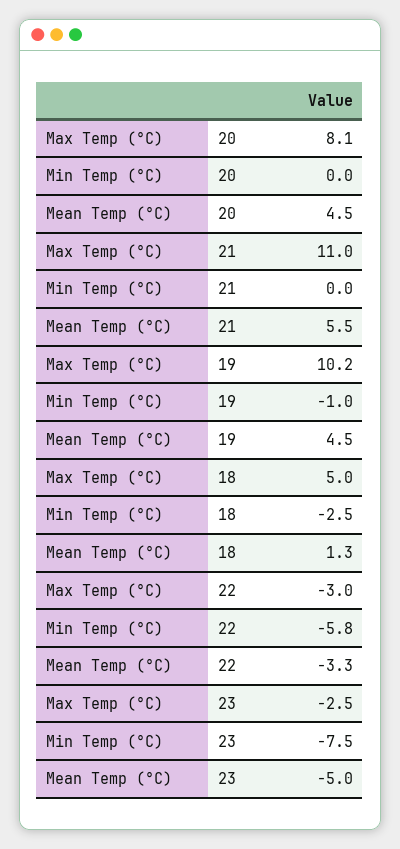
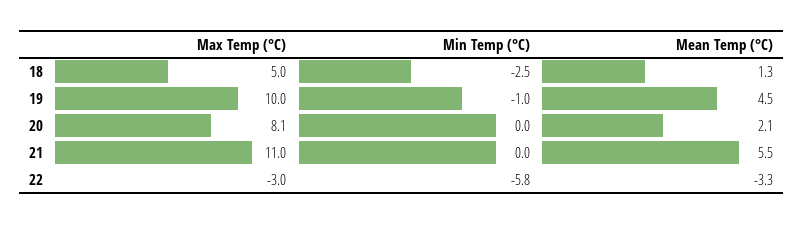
Mean Temp (°C), 20: 4.5 -> 2.1
Max Temp (°C), 19: 10.2 -> 10
Max Temp (°C), 23: -2.5 -> none
Min Temp (°C), 23: -7.5 -> none
Mean Temp (°C), 23: -5 -> none

